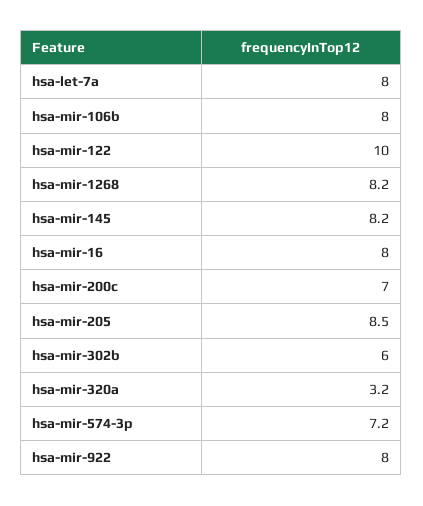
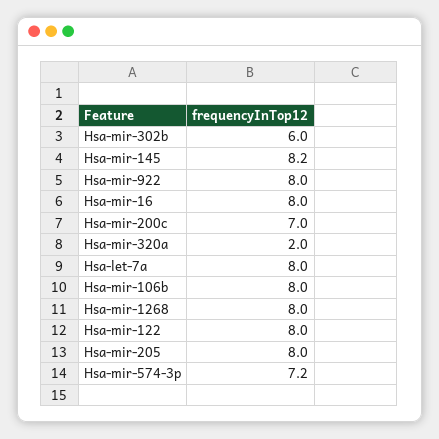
hsa-mir-122: 10 -> 8
hsa-mir-1268: 8.2 -> 8
hsa-mir-205: 8.5 -> 8
hsa-mir-320a: 3.2 -> 2

